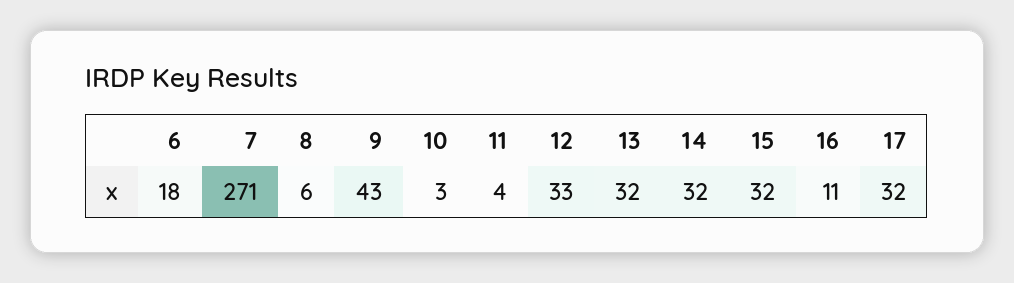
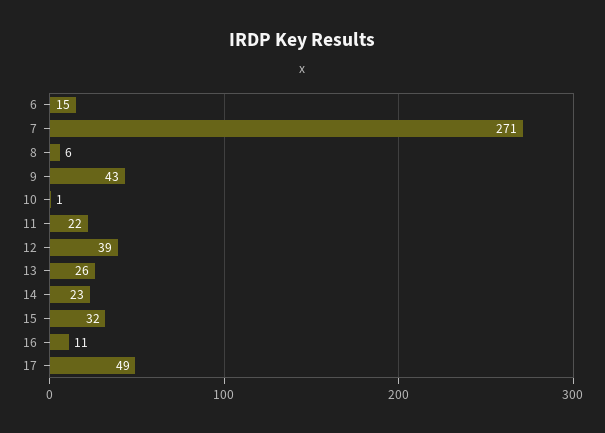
6: 18 -> 15
10: 3 -> 1
11: 4 -> 22
12: 33 -> 39
13: 32 -> 26
14: 32 -> 23
17: 32 -> 49

